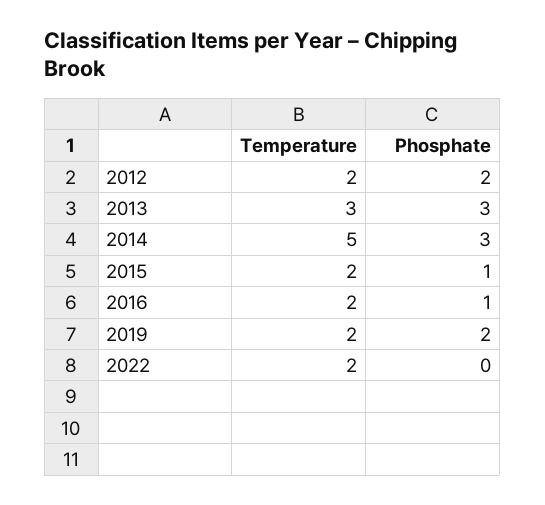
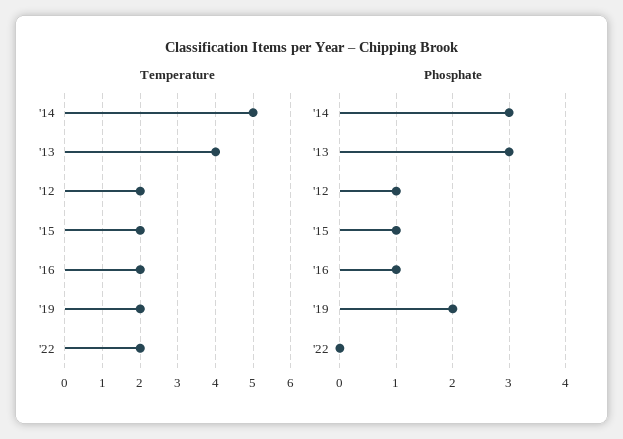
Phosphate, 2012: 2 -> 1
Temperature, 2013: 3 -> 4

